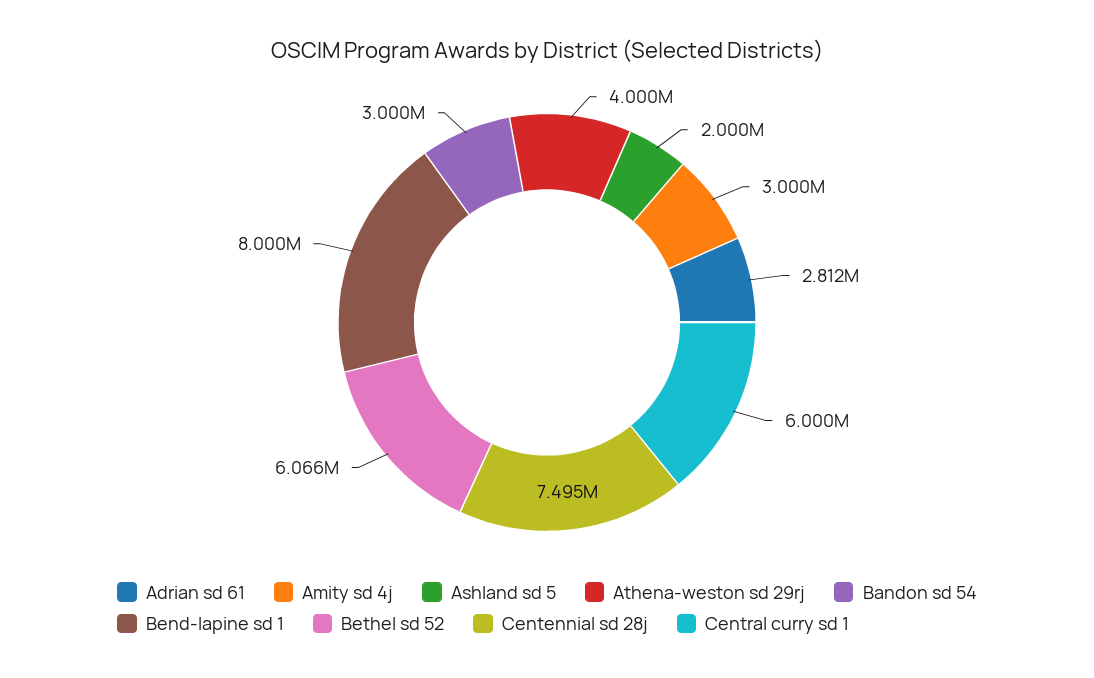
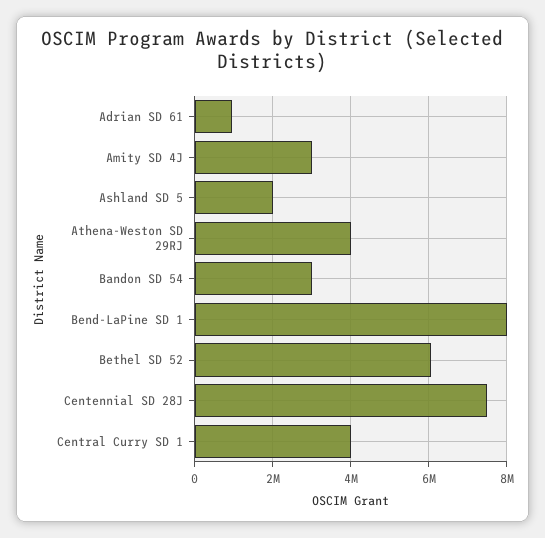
Adrian sd 61: 2812000 -> 1000000
Central curry sd 1: 6000000 -> 4000000

